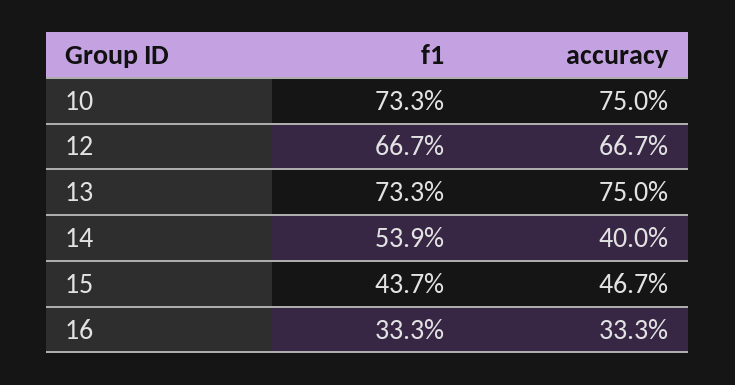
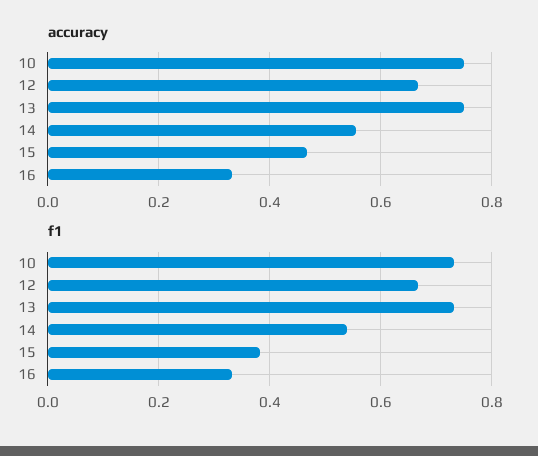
accuracy, 14: 0.4 -> 0.56
f1, 15: 0.437 -> 0.38

